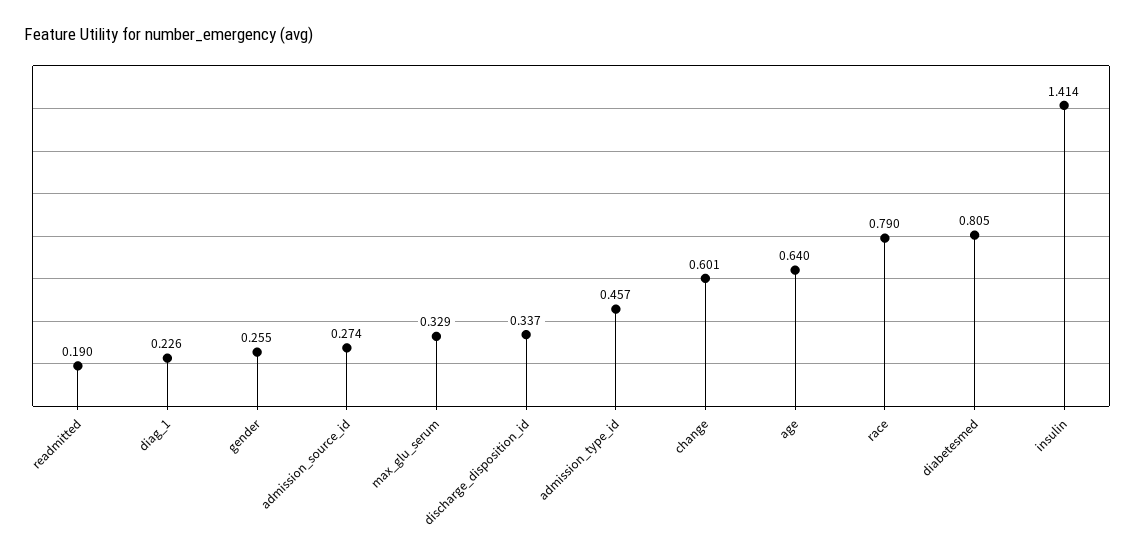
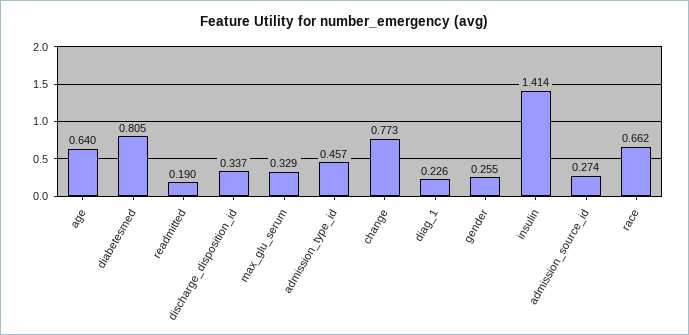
change: 0.601 -> 0.773
race: 0.79 -> 0.662

